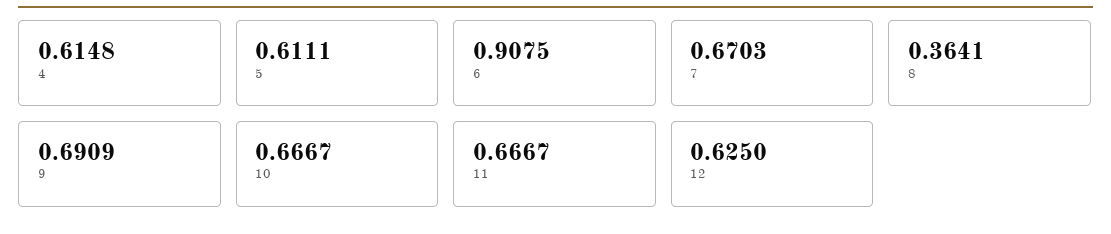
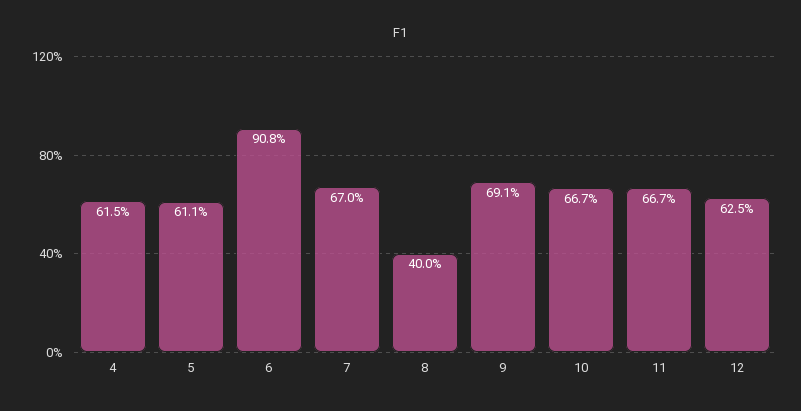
8: 0.3641 -> 0.4

